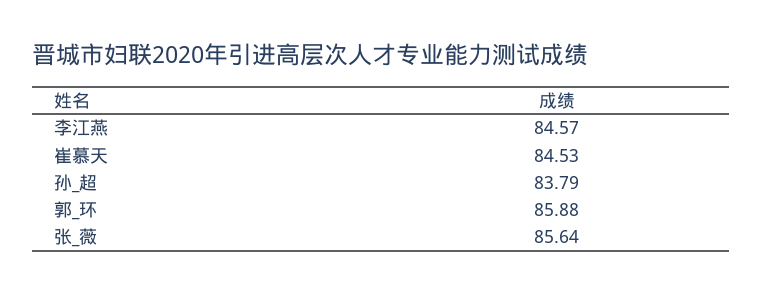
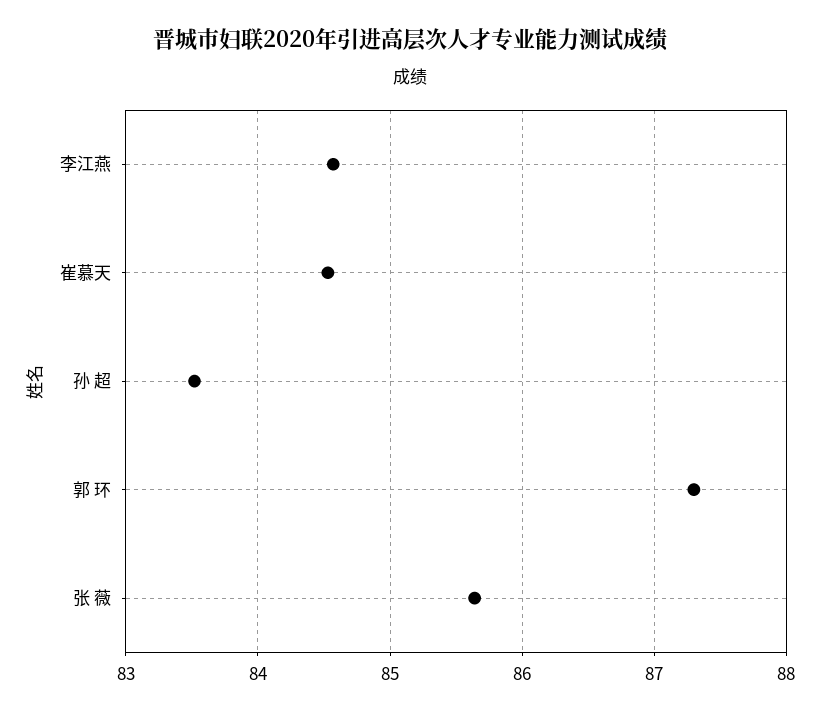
孙_超: 83.79 -> 83.5
郭_环: 85.88 -> 87.3

